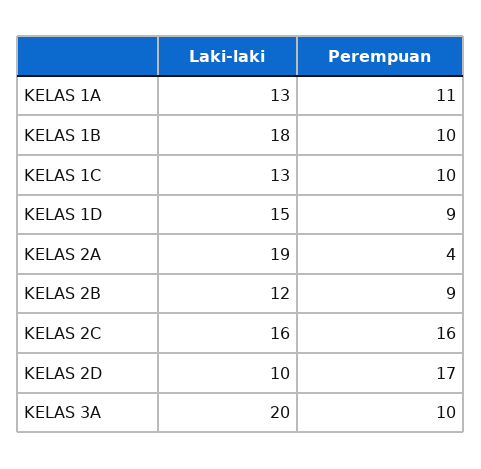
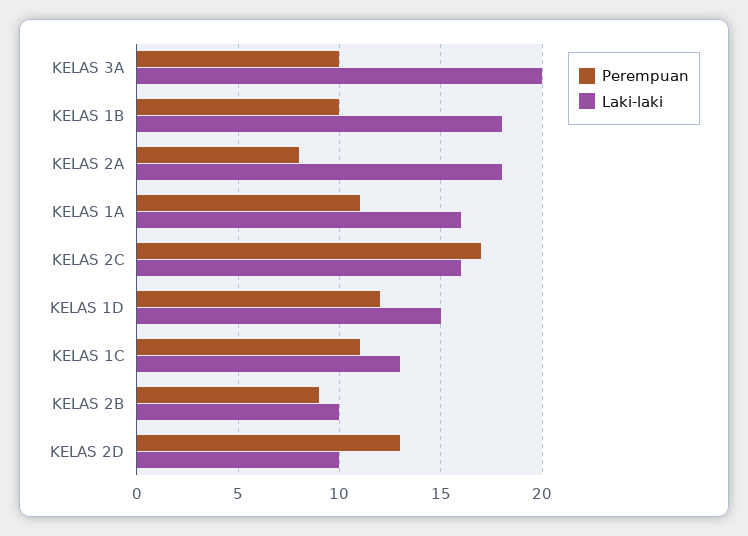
Laki-laki, KELAS 1A: 13 -> 16
Perempuan, KELAS 1C: 10 -> 11
Perempuan, KELAS 1D: 9 -> 12
Laki-laki, KELAS 2A: 19 -> 18
Perempuan, KELAS 2A: 4 -> 8
Laki-laki, KELAS 2B: 12 -> 10
Perempuan, KELAS 2C: 16 -> 17
Perempuan, KELAS 2D: 17 -> 13

